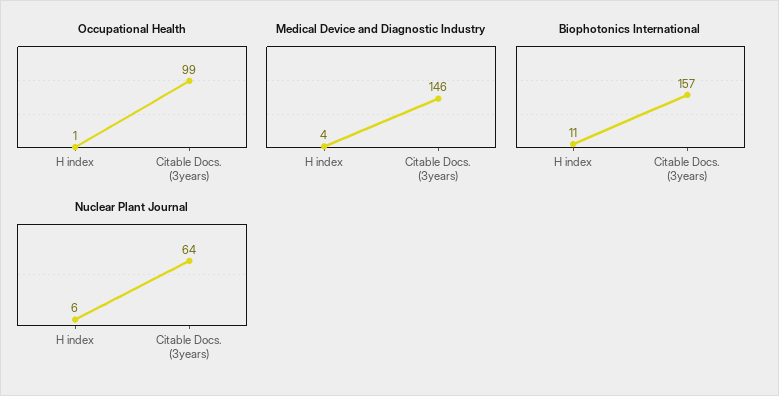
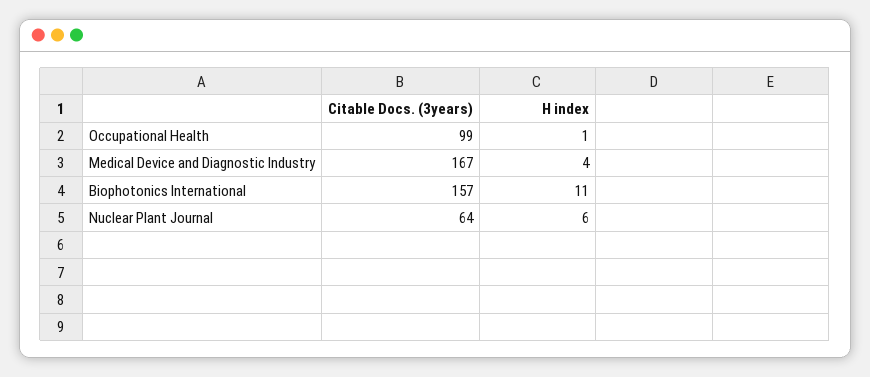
Medical Device and Diagnostic Industry, Citable Docs. (3years): 146 -> 167

